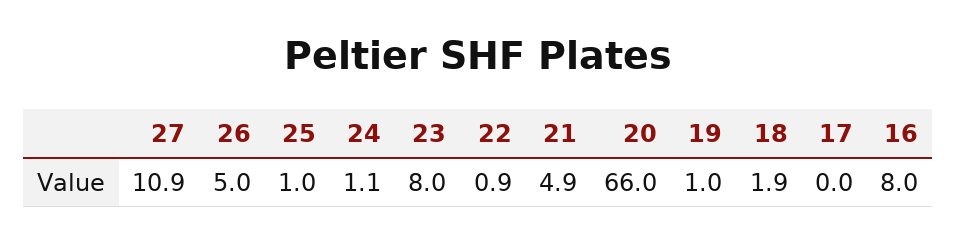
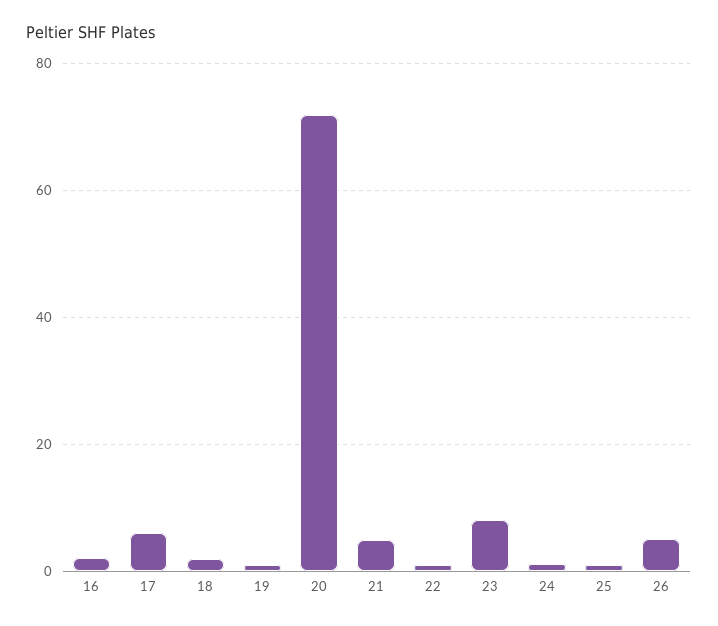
27: 10.9 -> none
20: 66 -> 72
17: 0 -> 6
16: 8 -> 2

